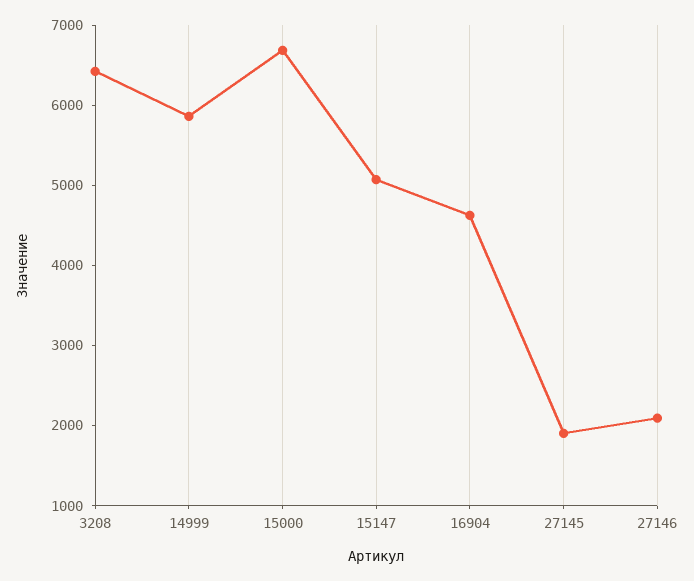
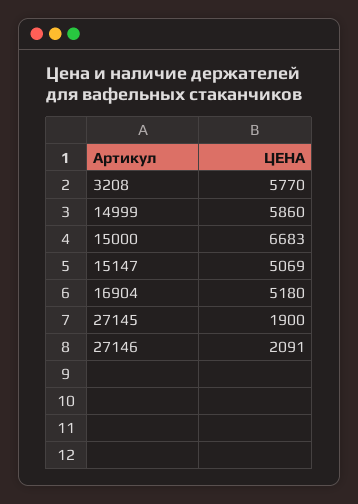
3208: 6400 -> 5770
16904: 4600 -> 5180

